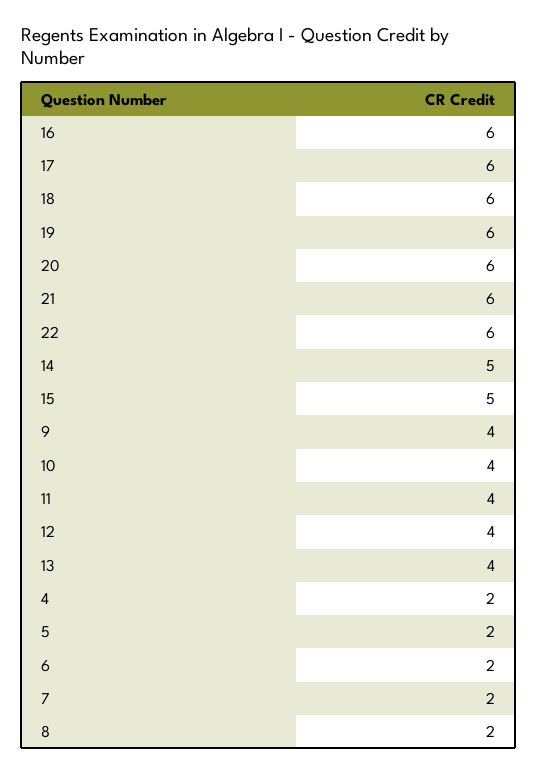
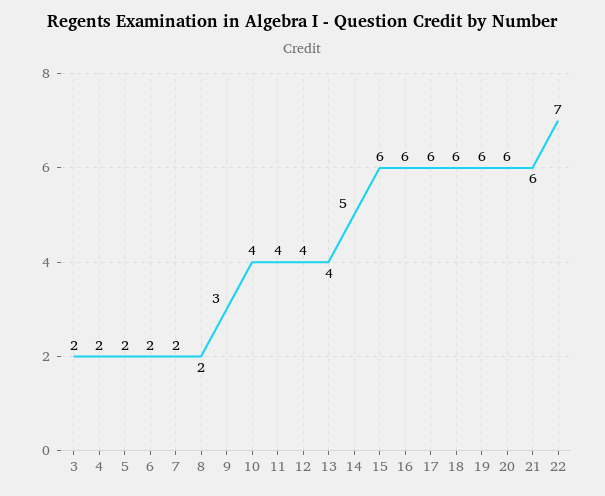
22: 6 -> 7
15: 5 -> 6
9: 4 -> 3
3: none -> 2

